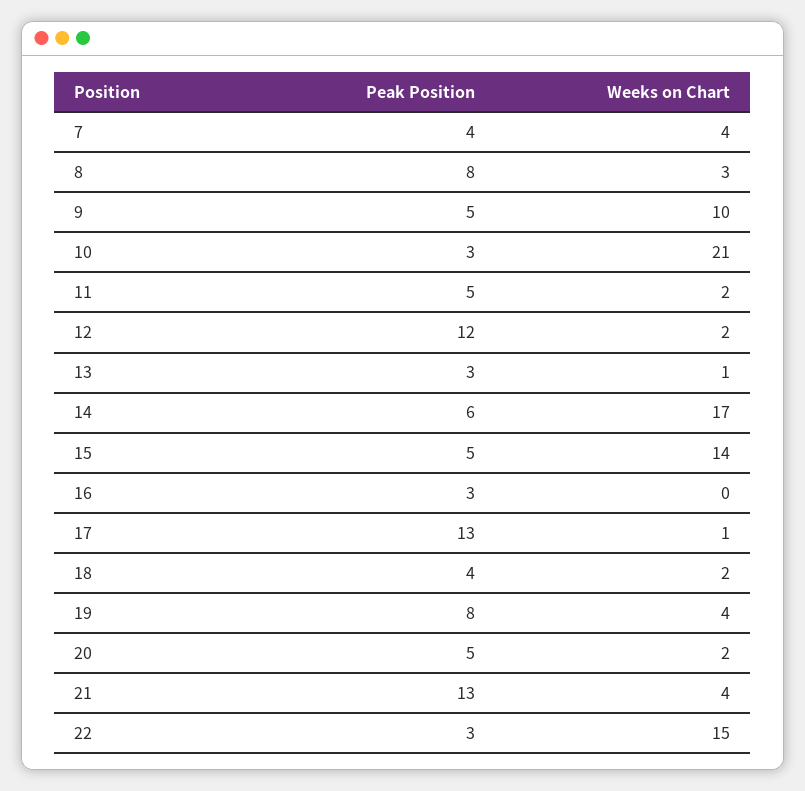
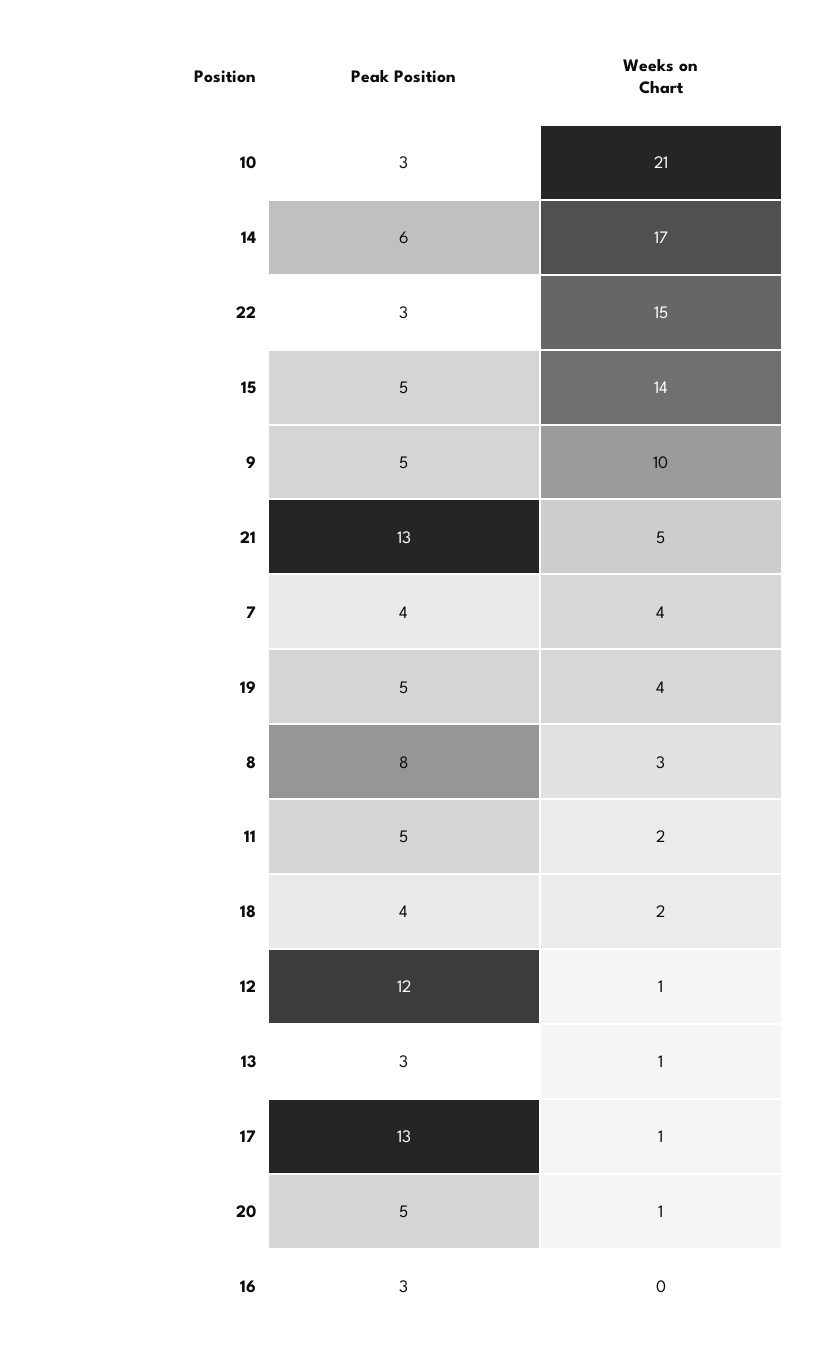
Weeks on Chart, 12: 2 -> 1
Peak Position, 19: 8 -> 5
Weeks on Chart, 20: 2 -> 1
Weeks on Chart, 21: 4 -> 5

